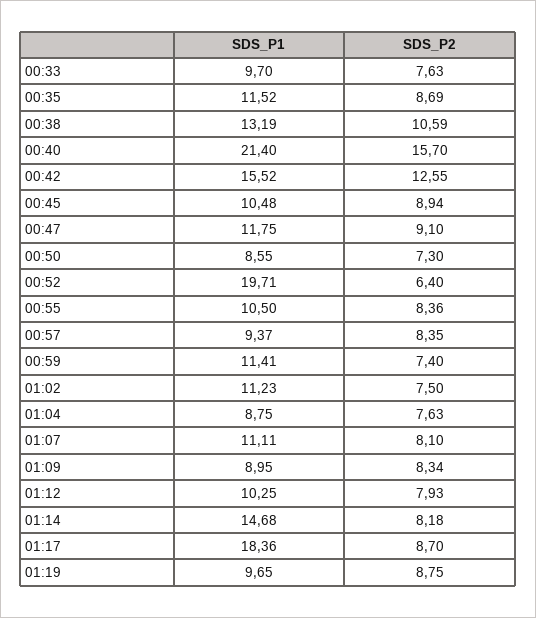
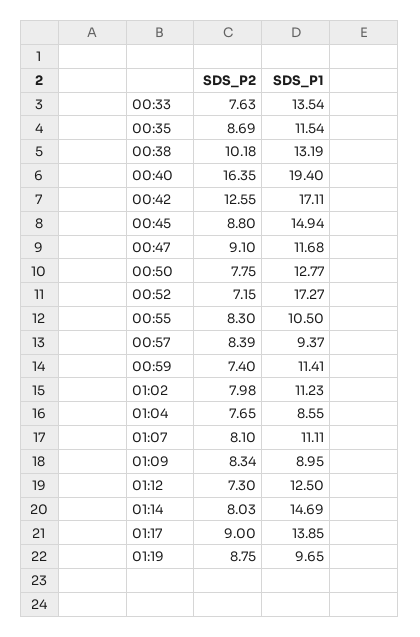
SDS_P1, 00:33: 9.7 -> 13.54
SDS_P1, 00:35: 11.52 -> 11.54
SDS_P2, 00:38: 10.59 -> 10.18
SDS_P1, 00:40: 21.4 -> 19.4
SDS_P2, 00:40: 15.7 -> 16.35
SDS_P1, 00:42: 15.52 -> 17.11
SDS_P1, 00:45: 10.48 -> 14.94
SDS_P2, 00:45: 8.94 -> 8.8
SDS_P1, 00:47: 11.75 -> 11.68
SDS_P1, 00:50: 8.55 -> 12.77
SDS_P2, 00:50: 7.3 -> 7.75
SDS_P1, 00:52: 19.71 -> 17.27
SDS_P2, 00:52: 6.4 -> 7.15
SDS_P2, 00:55: 8.36 -> 8.3
SDS_P2, 00:57: 8.35 -> 8.39
SDS_P2, 01:02: 7.5 -> 7.98
SDS_P1, 01:04: 8.75 -> 8.55
SDS_P2, 01:04: 7.63 -> 7.65
SDS_P1, 01:12: 10.25 -> 12.5
SDS_P2, 01:12: 7.93 -> 7.3
SDS_P1, 01:14: 14.68 -> 14.69
SDS_P2, 01:14: 8.18 -> 8.03
SDS_P1, 01:17: 18.36 -> 13.85
SDS_P2, 01:17: 8.7 -> 9

